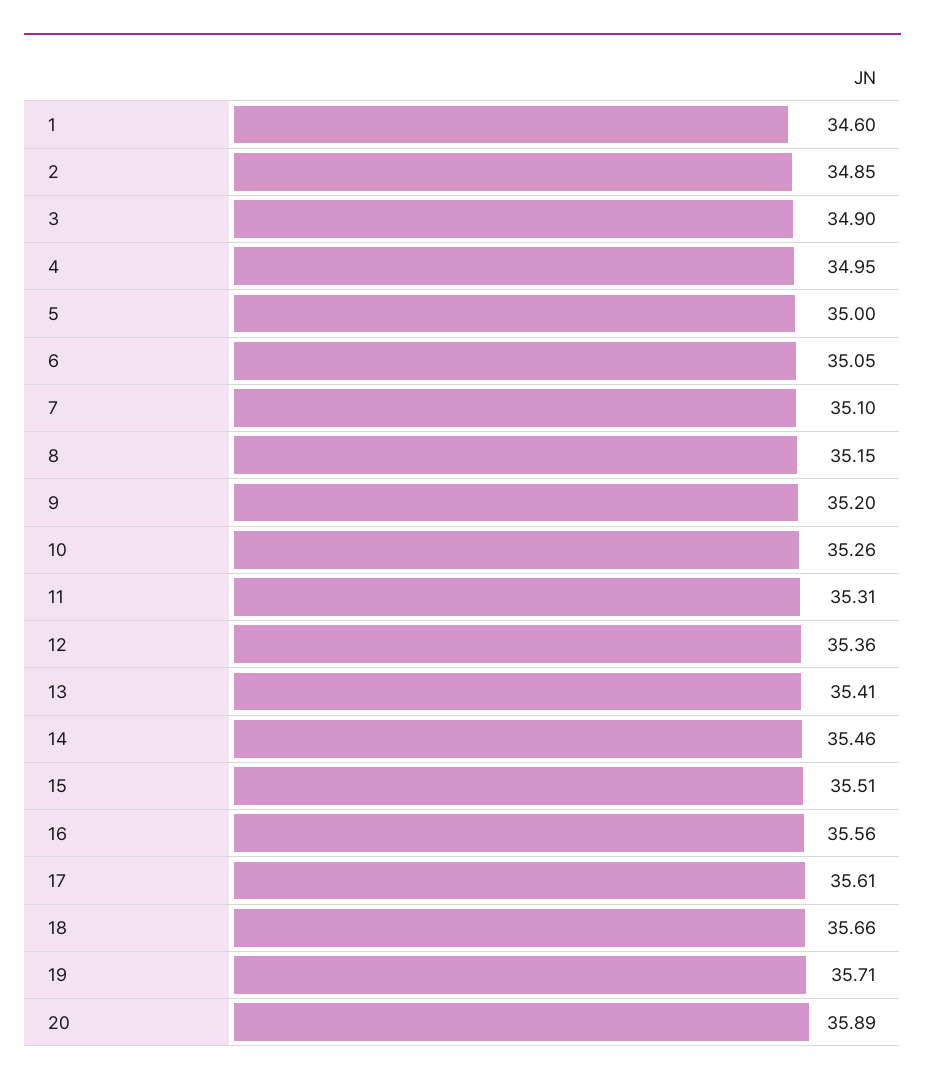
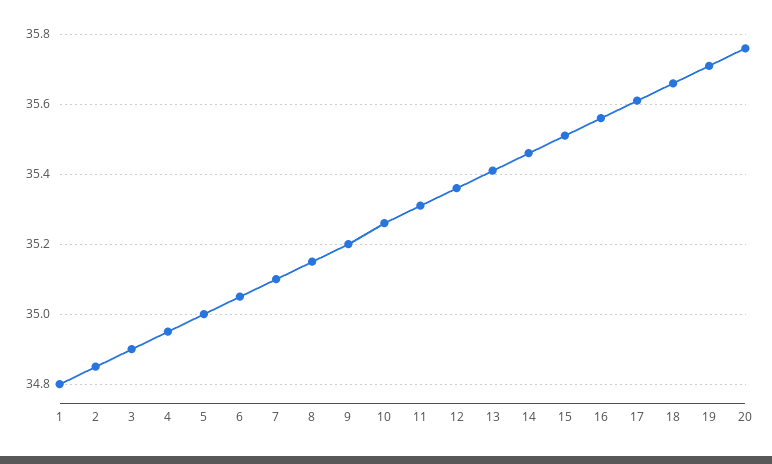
1: 34.6 -> 34.8
20: 35.89 -> 35.75

